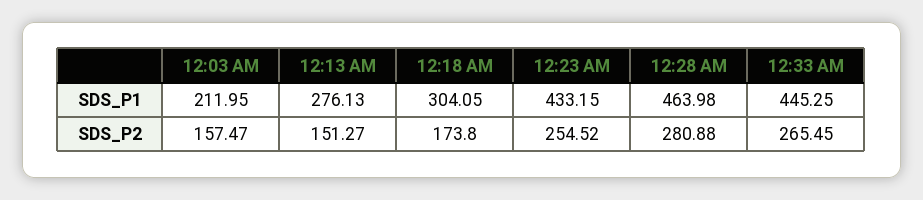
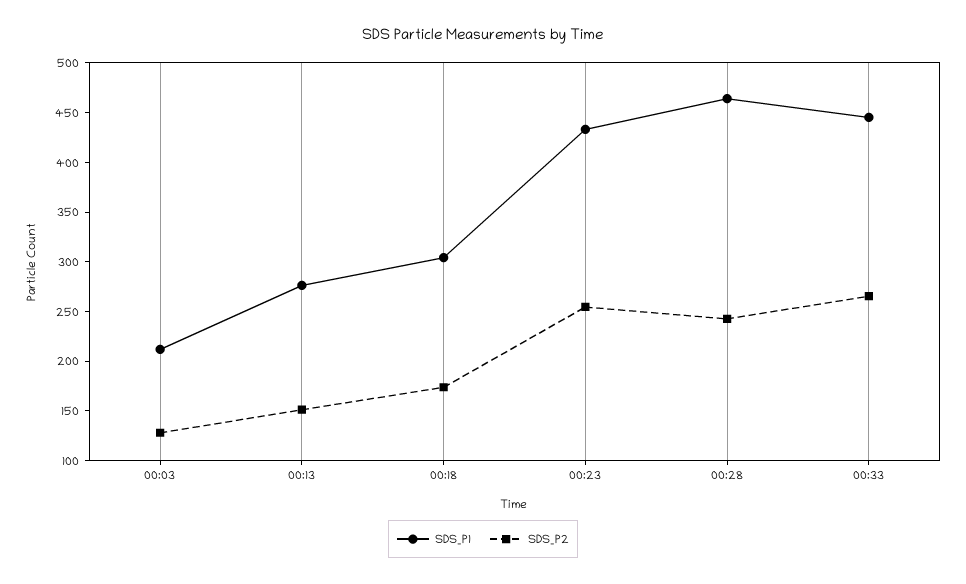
SDS_P2, 12:03 AM: 157.47 -> 130
SDS_P2, 12:28 AM: 280.88 -> 240

